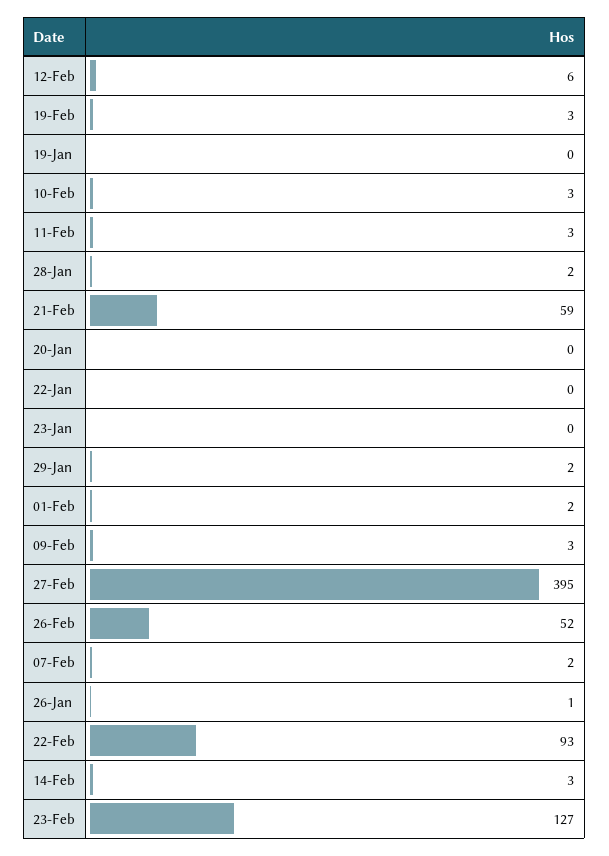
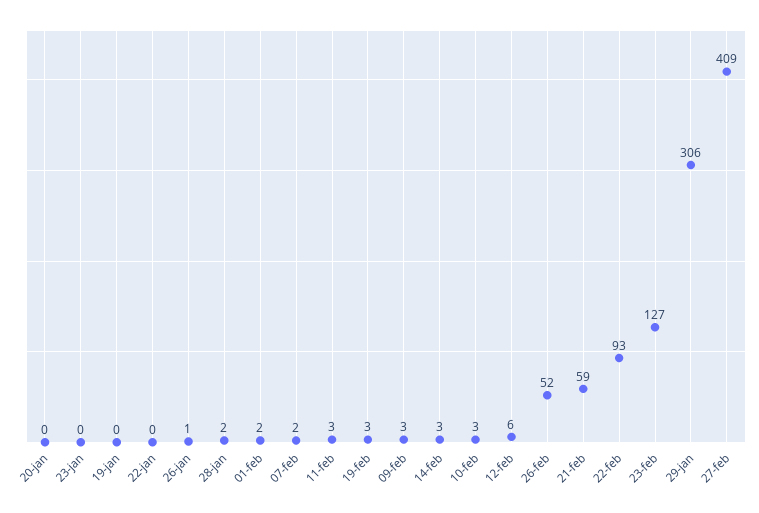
29-Jan: 2 -> 306
27-Feb: 395 -> 409

